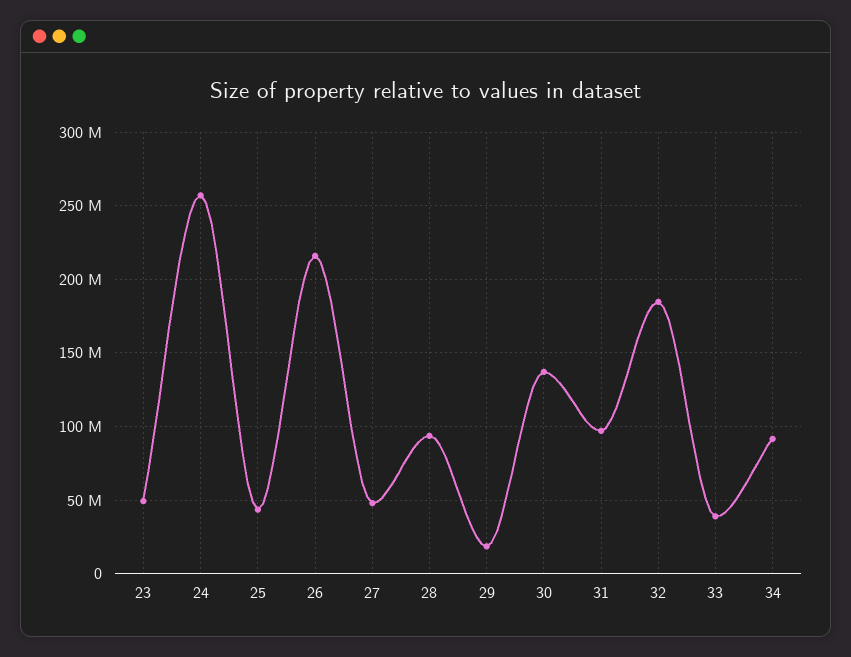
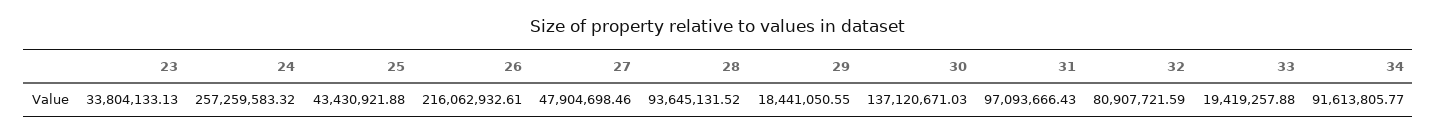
23: 50000000 -> 33804133.13
32: 185000000 -> 80907721.59
33: 40000000 -> 19419257.88

